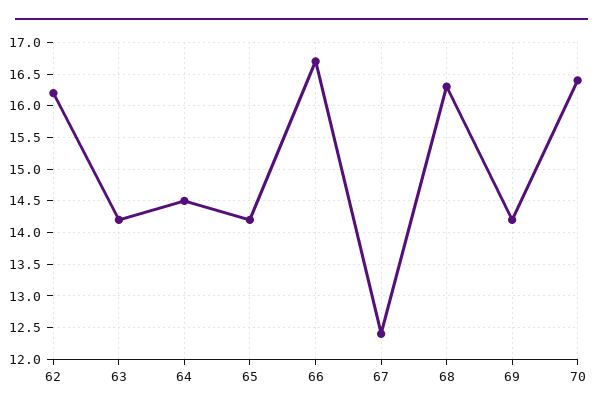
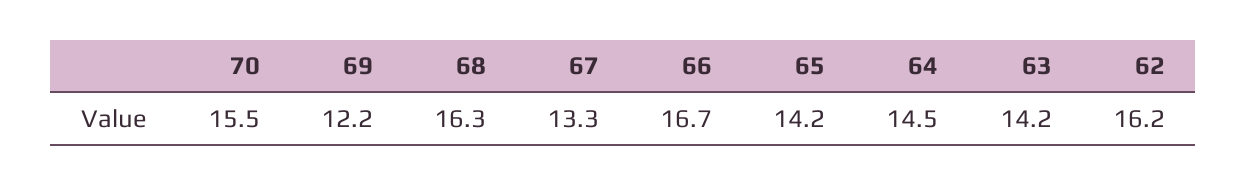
67: 12.4 -> 13.3
69: 14.2 -> 12.2
70: 16.4 -> 15.5

